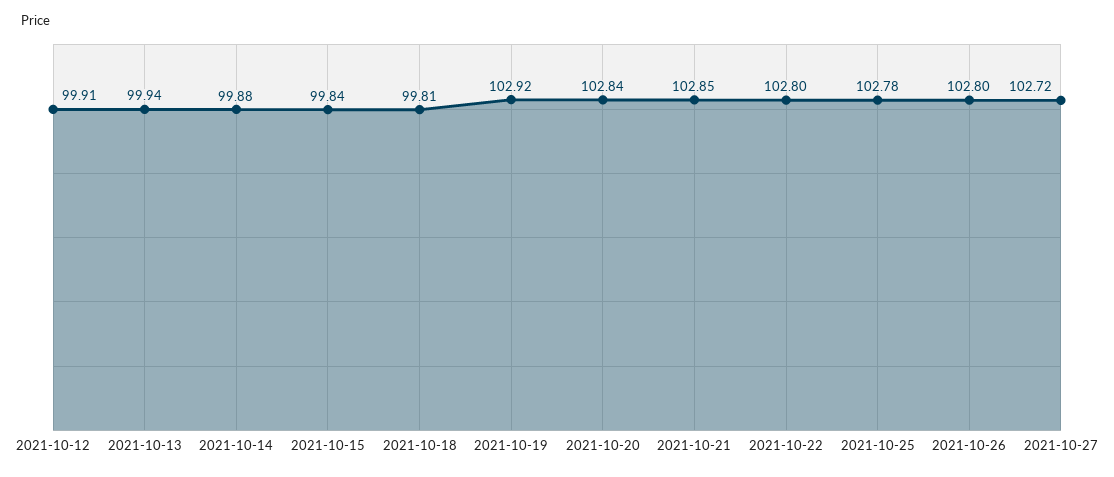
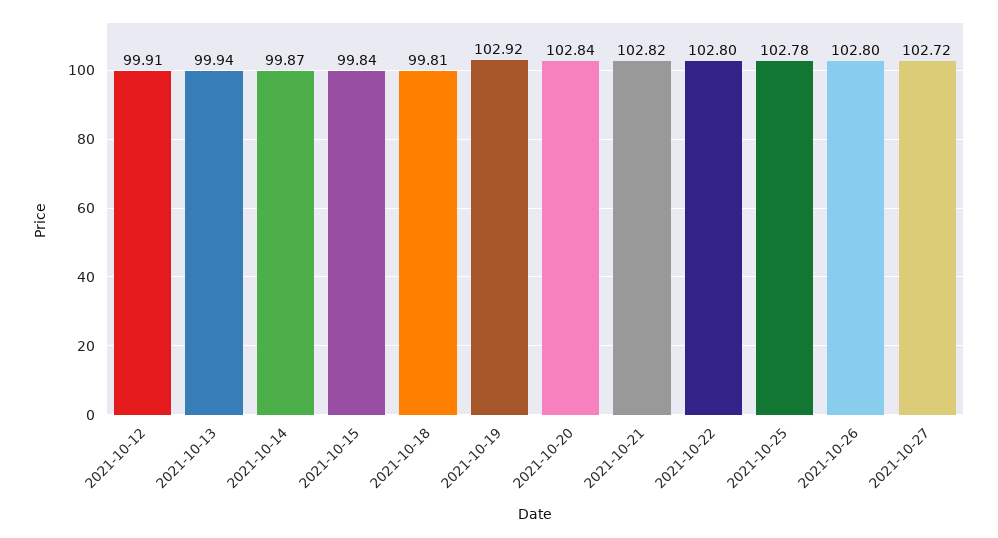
2021-10-14: 99.88 -> 99.87
2021-10-21: 102.85 -> 102.82

